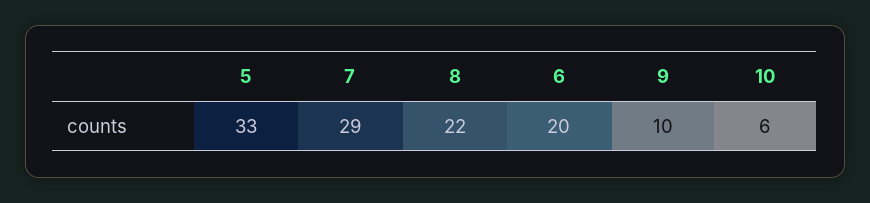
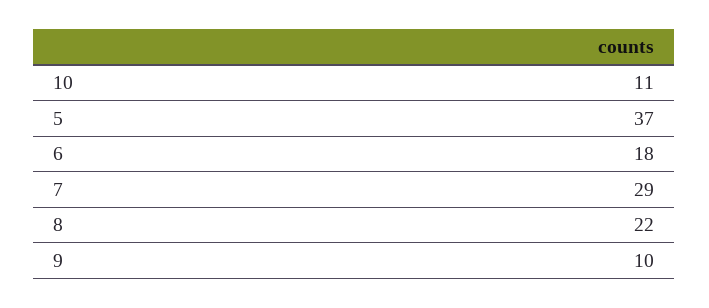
5: 33 -> 37
6: 20 -> 18
10: 6 -> 11

